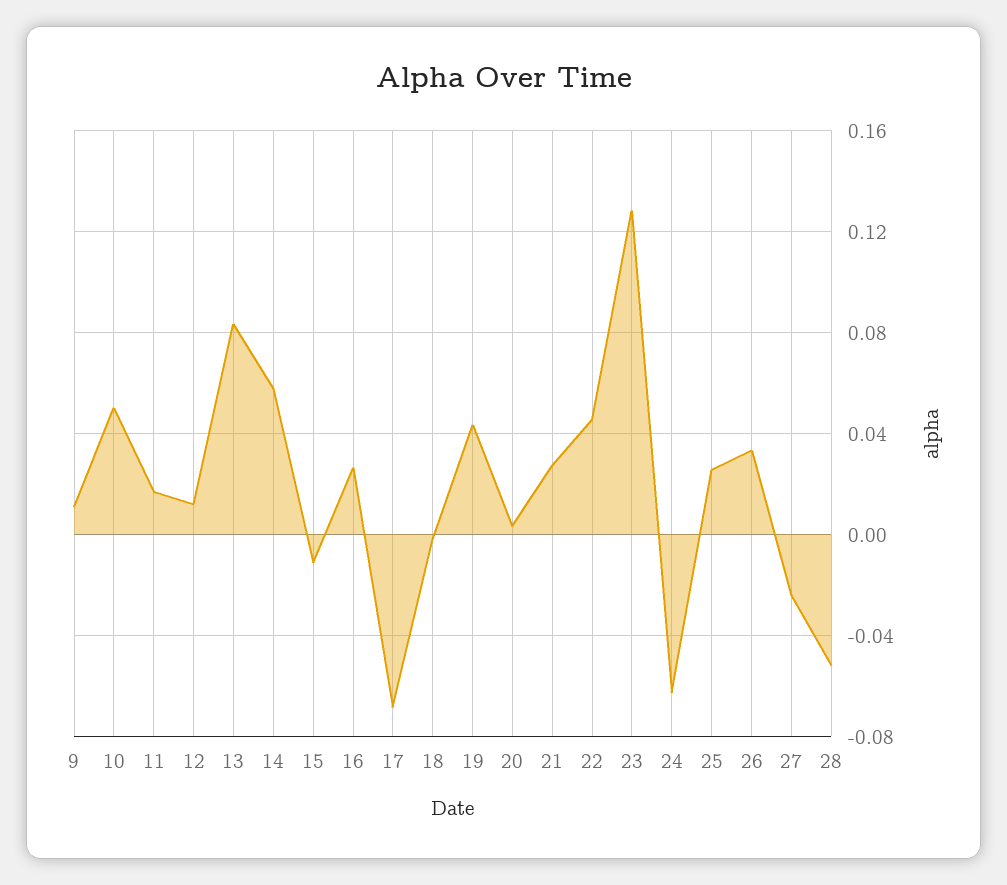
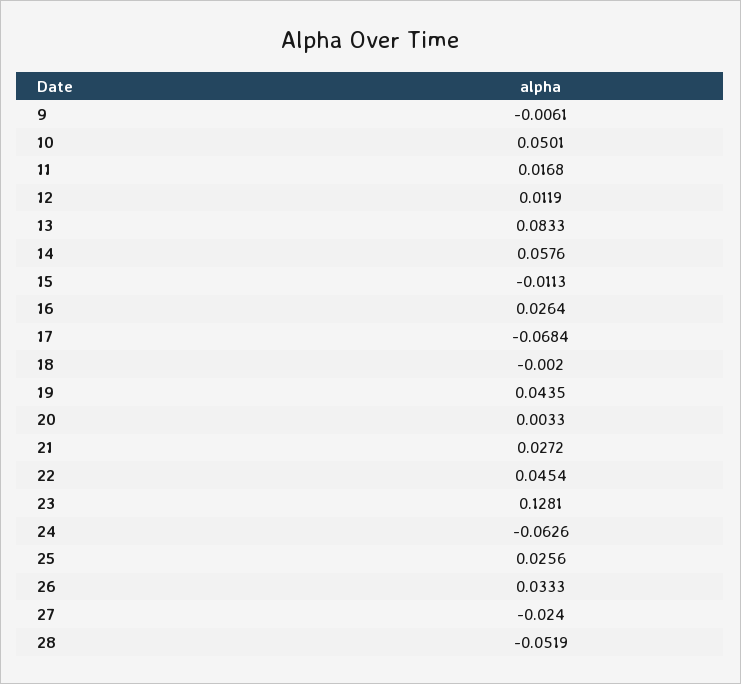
9: 0.01 -> -0.0061

